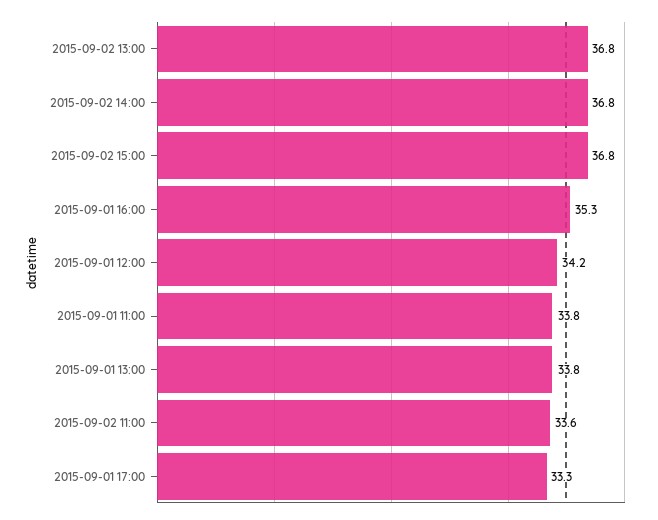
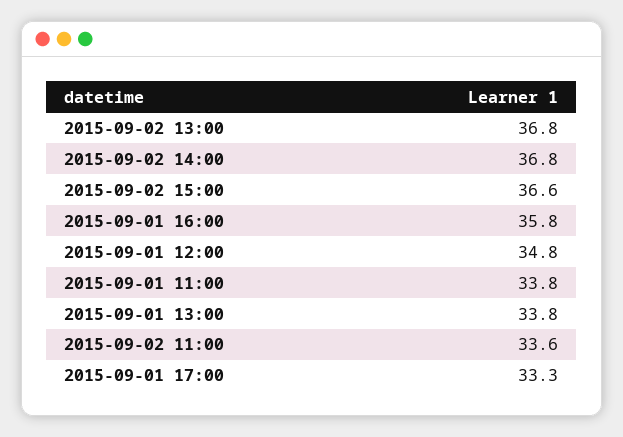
2015-09-02 15:00: 36.8 -> 36.6
2015-09-01 16:00: 35.3 -> 35.8
2015-09-01 12:00: 34.2 -> 34.8

